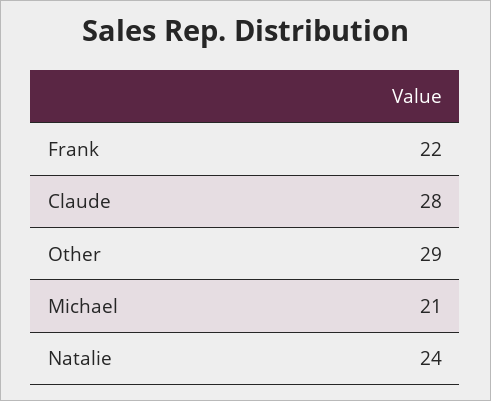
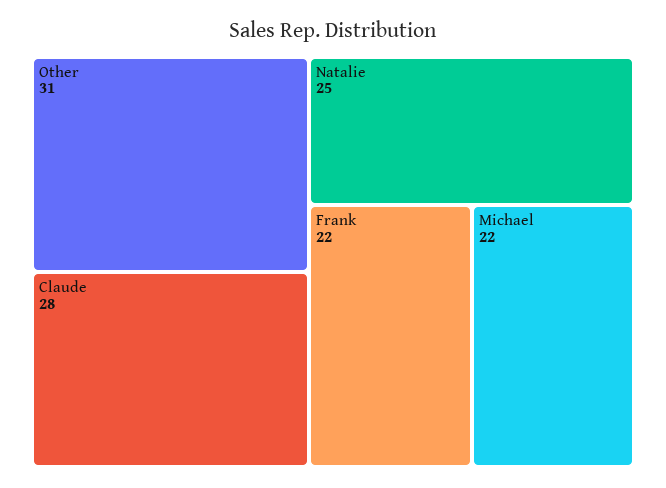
Other: 29 -> 31
Michael: 21 -> 22
Natalie: 24 -> 25

